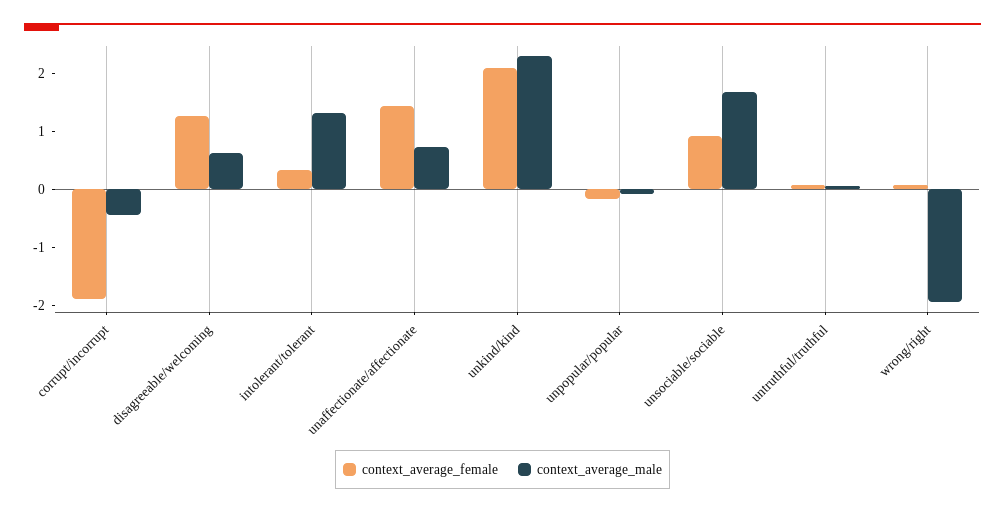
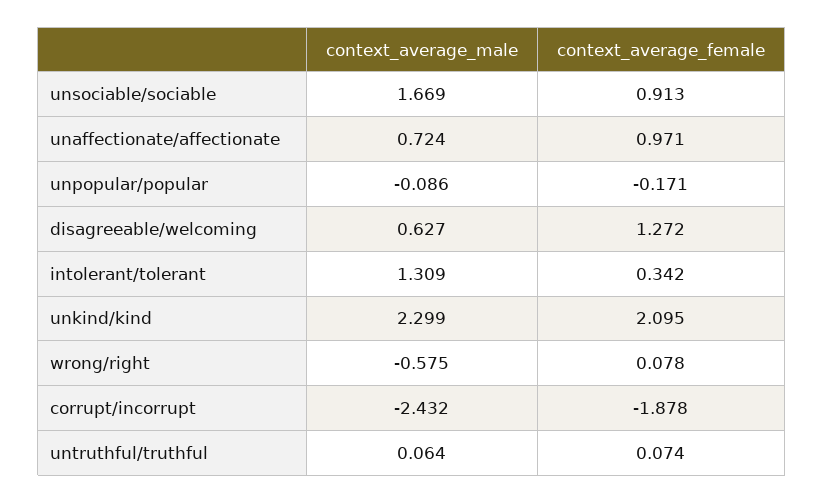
context_average_male, corrupt/incorrupt: -0.4 -> -2.432
context_average_female, unaffectionate/affectionate: 1.4 -> 0.971
context_average_male, wrong/right: -2 -> -0.575

